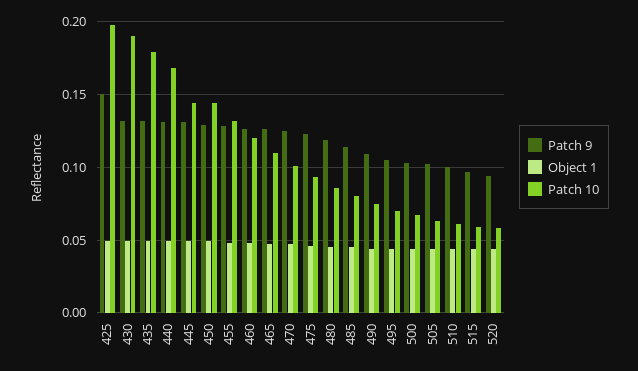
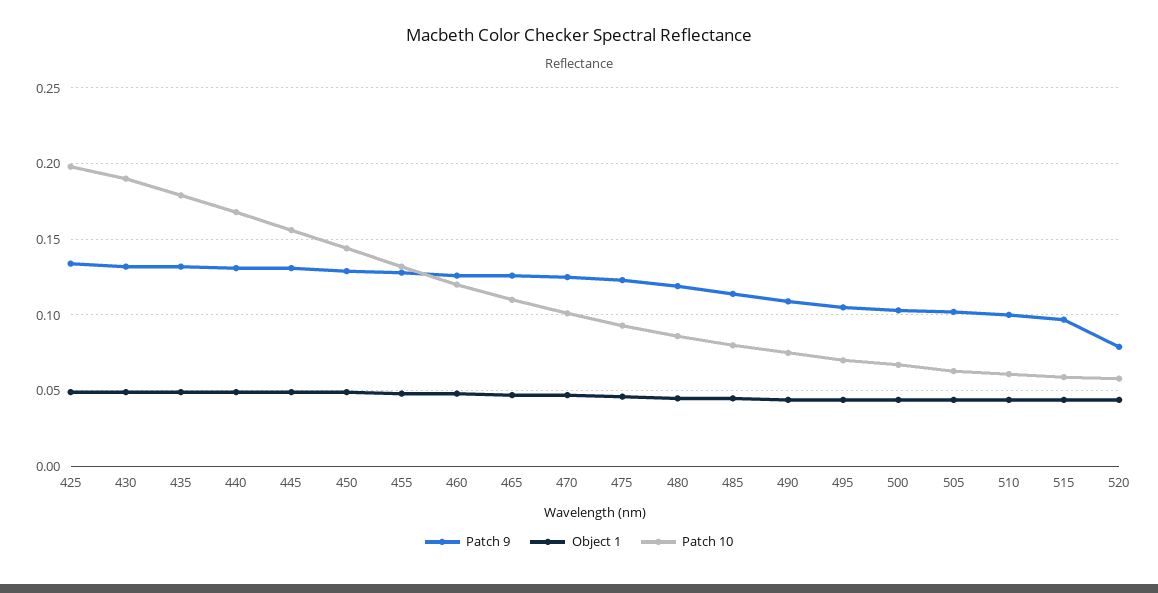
Patch 9, 425: 0.15 -> 0.135
Patch 10, 445: 0.145 -> 0.155
Patch 9, 520: 0.095 -> 0.08

